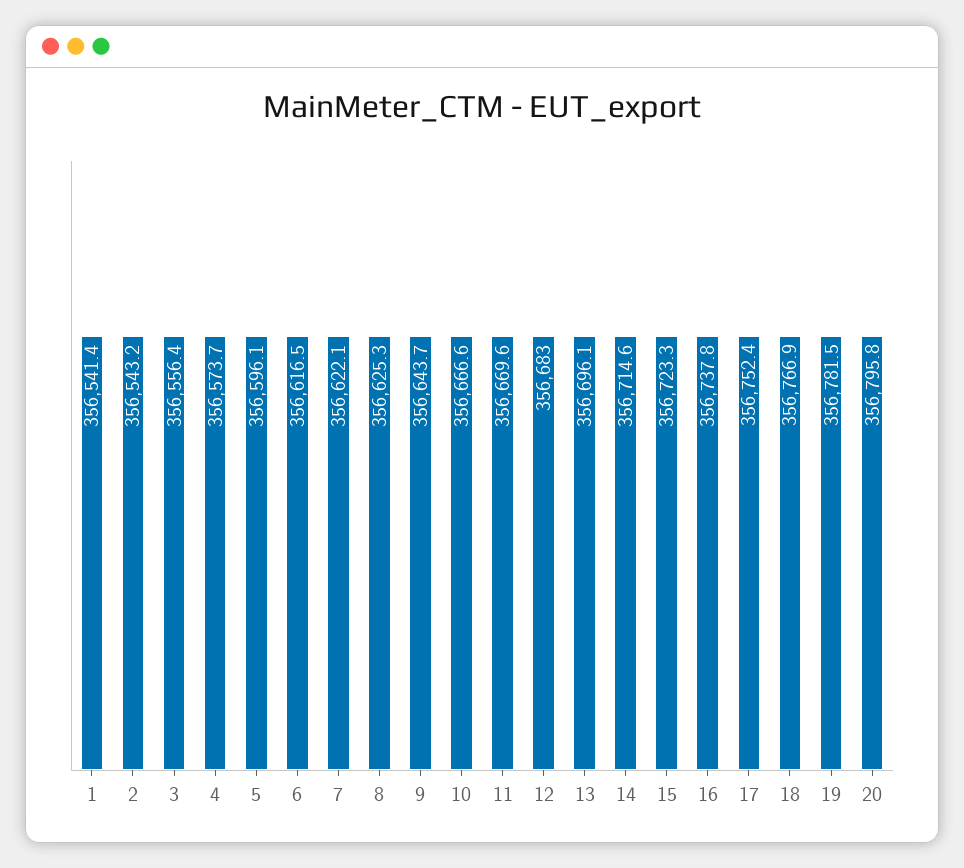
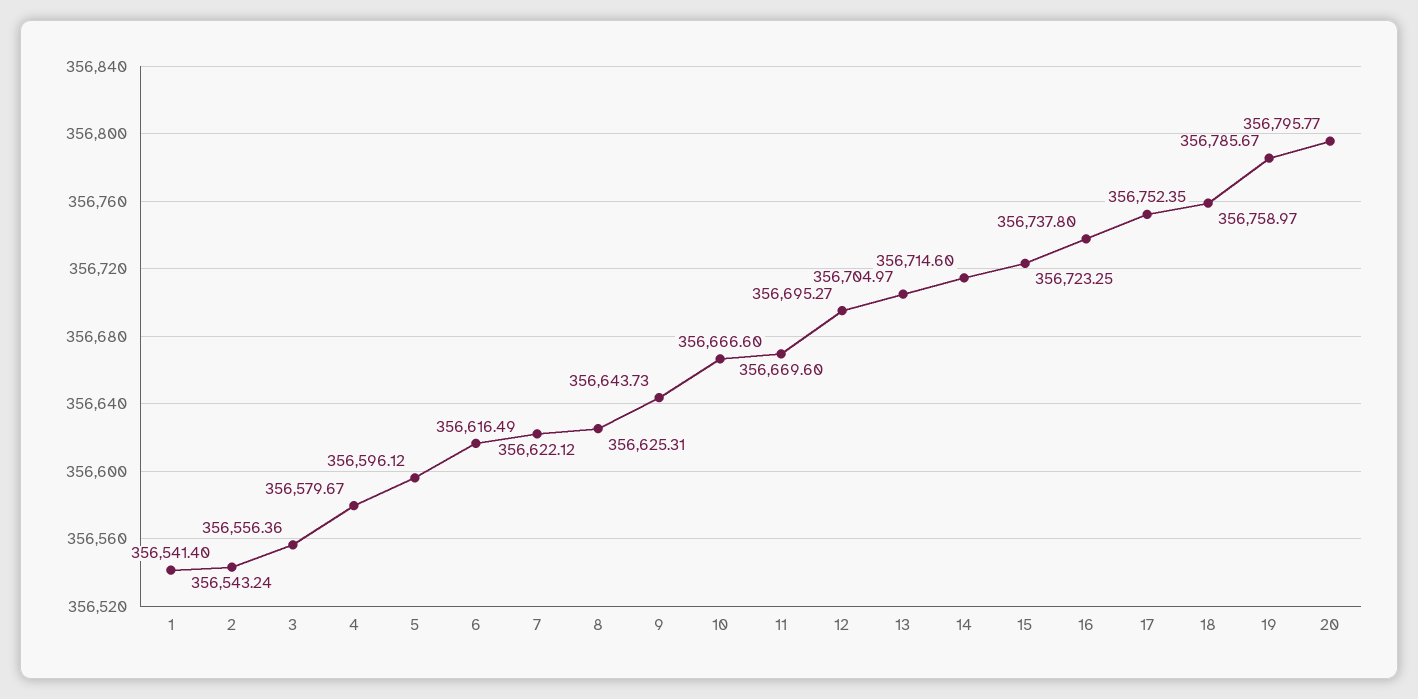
4: 356573.7 -> 356579.67
12: 356683 -> 356695.27
13: 356696.1 -> 356704.97
18: 356766.9 -> 356758.97
19: 356781.5 -> 356785.67

